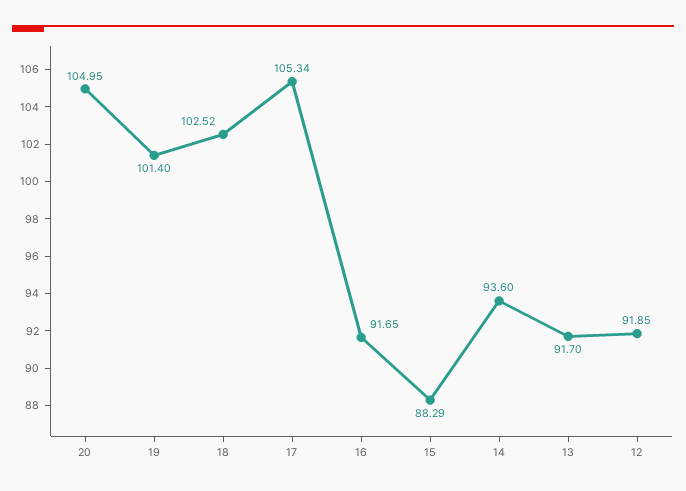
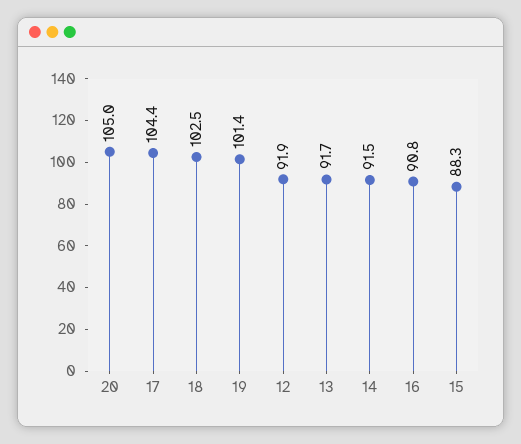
17: 105.34 -> 104.4
16: 91.65 -> 90.8
14: 93.6 -> 91.5

